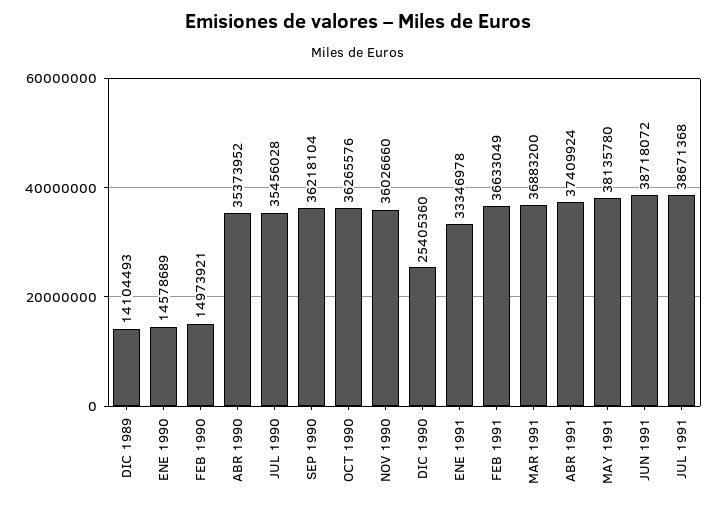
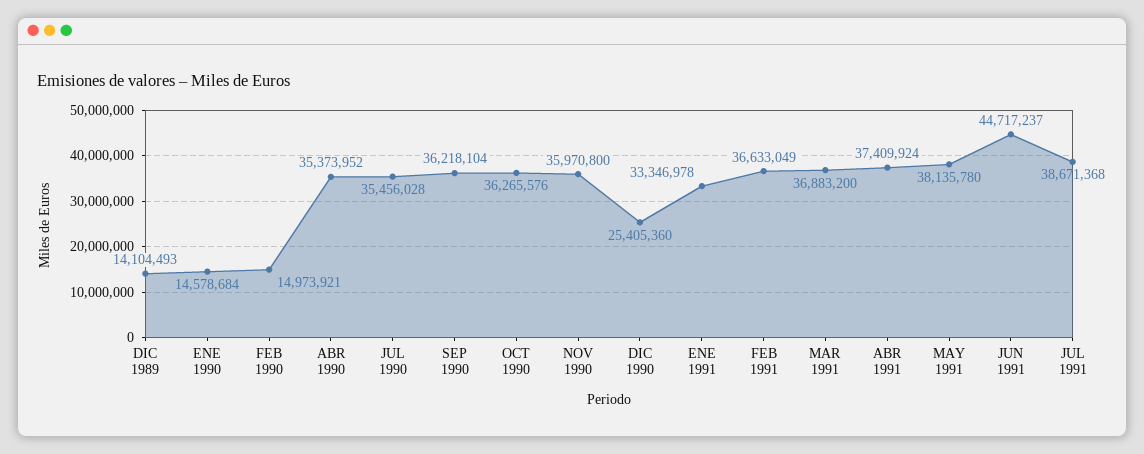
ENE 1990: 14578689 -> 14578684
NOV 1990: 36026660 -> 35970800
JUN 1991: 38718072 -> 44717237

